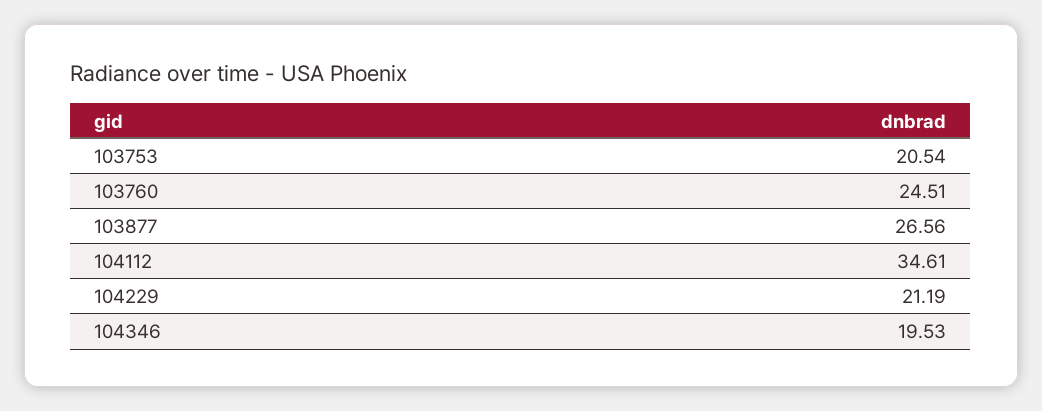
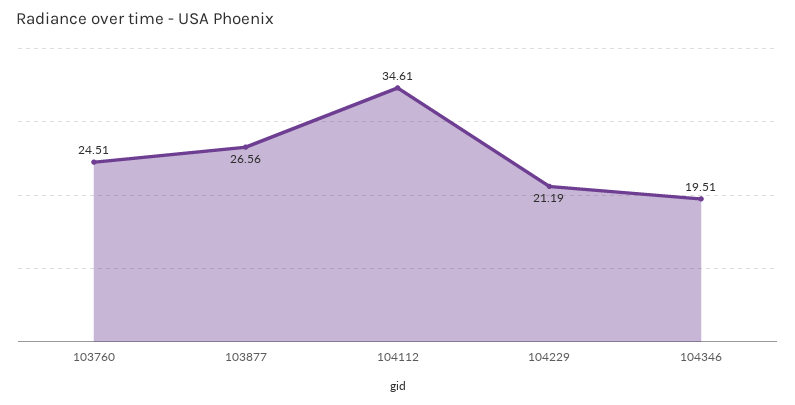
103753: 20.54 -> none
104346: 19.53 -> 19.51

